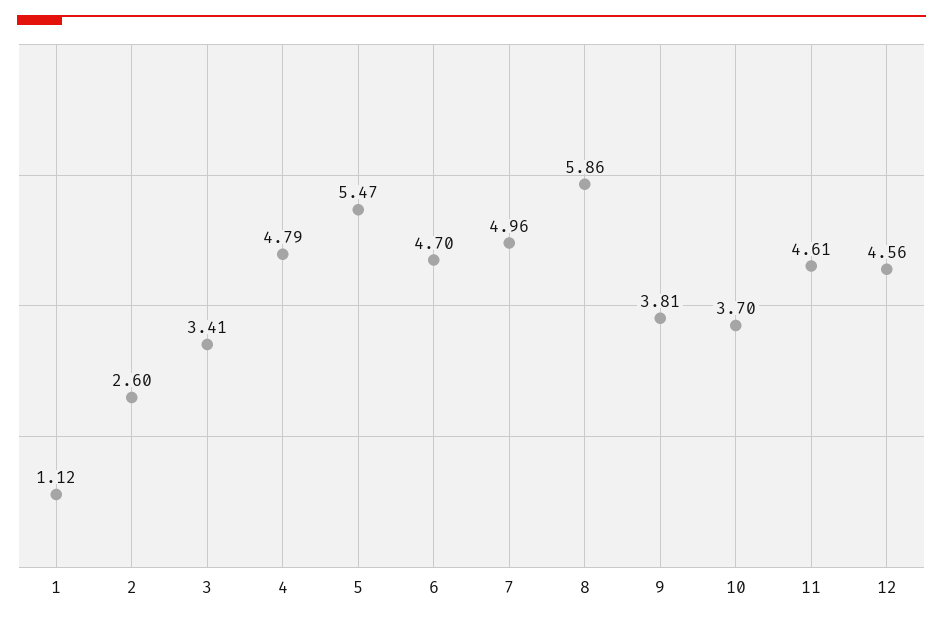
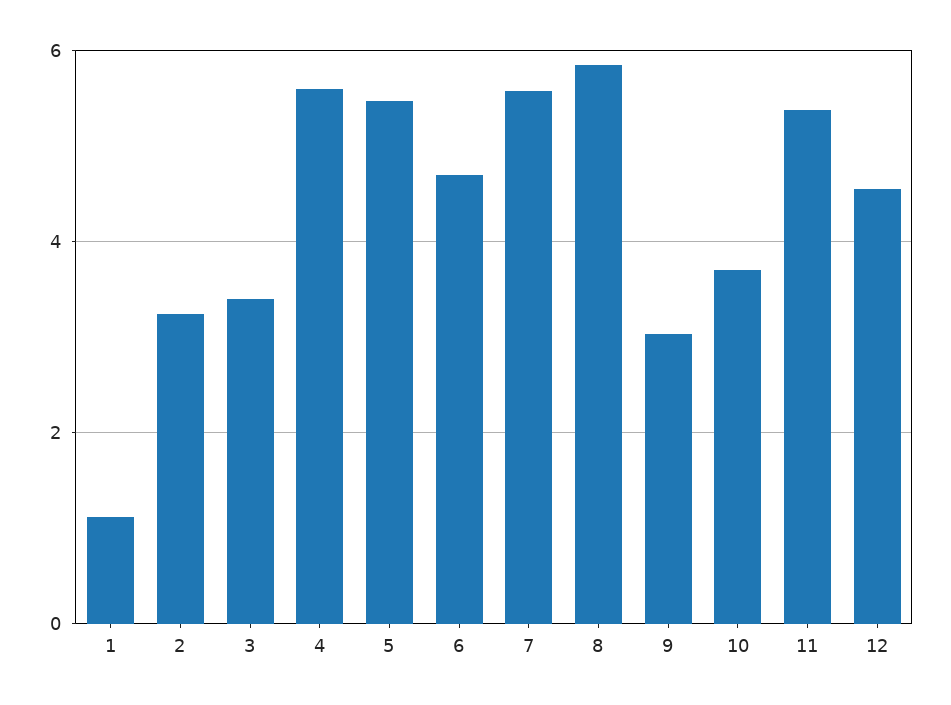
2: 2.6 -> 3.2
4: 4.79 -> 5.6
7: 4.96 -> 5.6
9: 3.81 -> 3
11: 4.61 -> 5.4

